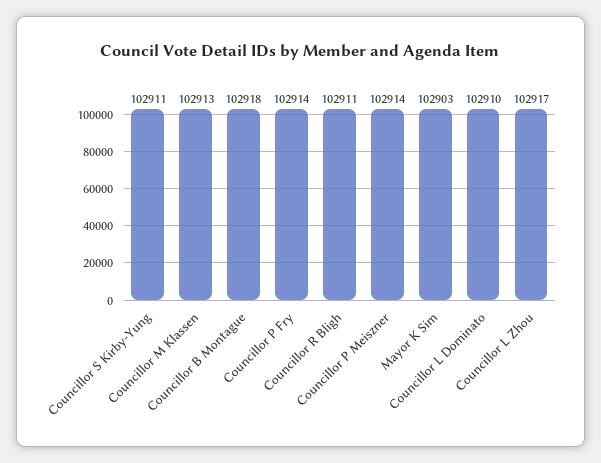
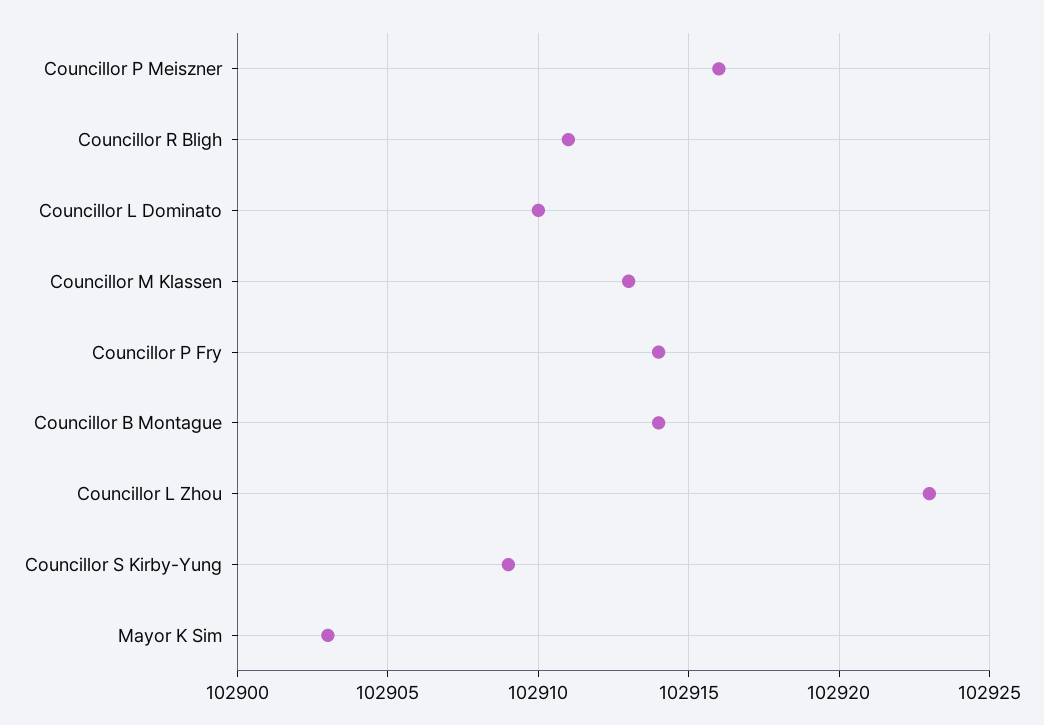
Councillor S Kirby-Yung: 102911 -> 102909
Councillor B Montague: 102918 -> 102914
Councillor P Meiszner: 102914 -> 102916
Councillor L Zhou: 102917 -> 102923

